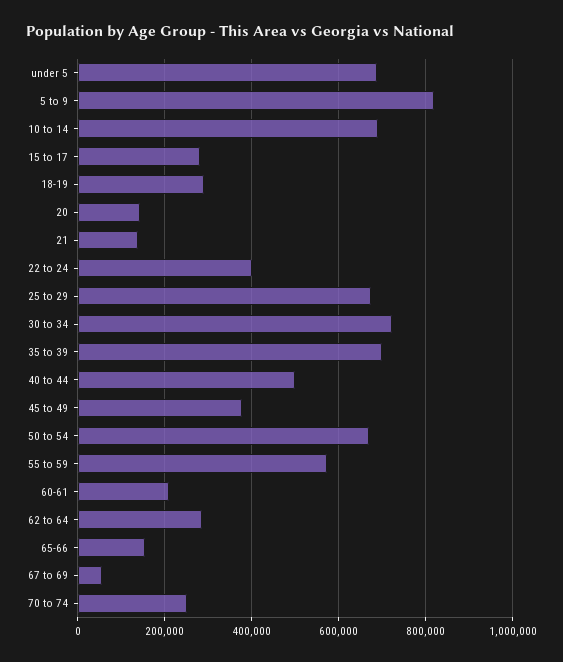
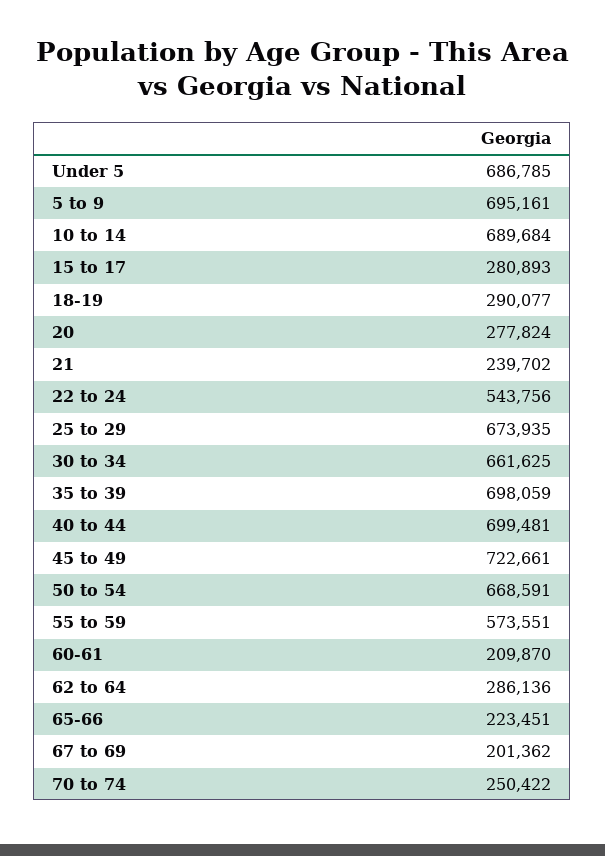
5 to 9: 820000 -> 695161
20: 140000 -> 277824
21: 140000 -> 239702
22 to 24: 400000 -> 543756
30 to 34: 720000 -> 661625
40 to 44: 500000 -> 699481
45 to 49: 380000 -> 722661
65-66: 160000 -> 223451
67 to 69: 60000 -> 201362

